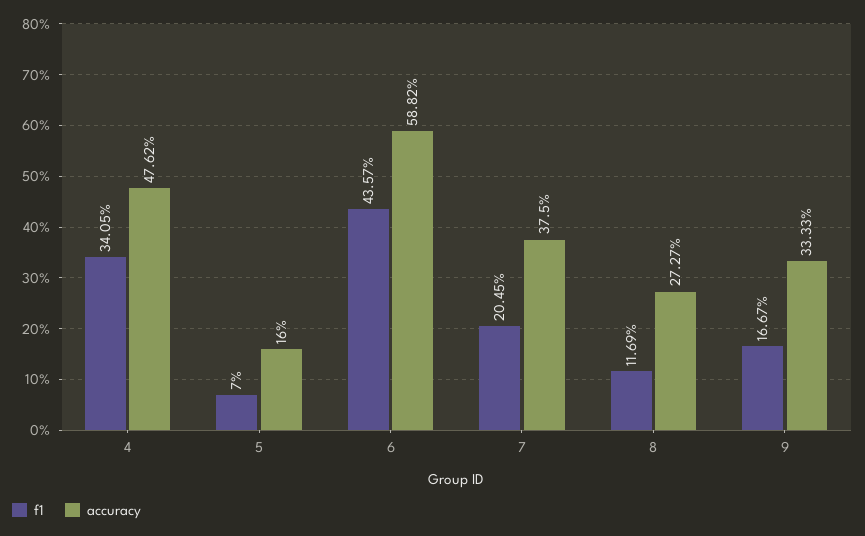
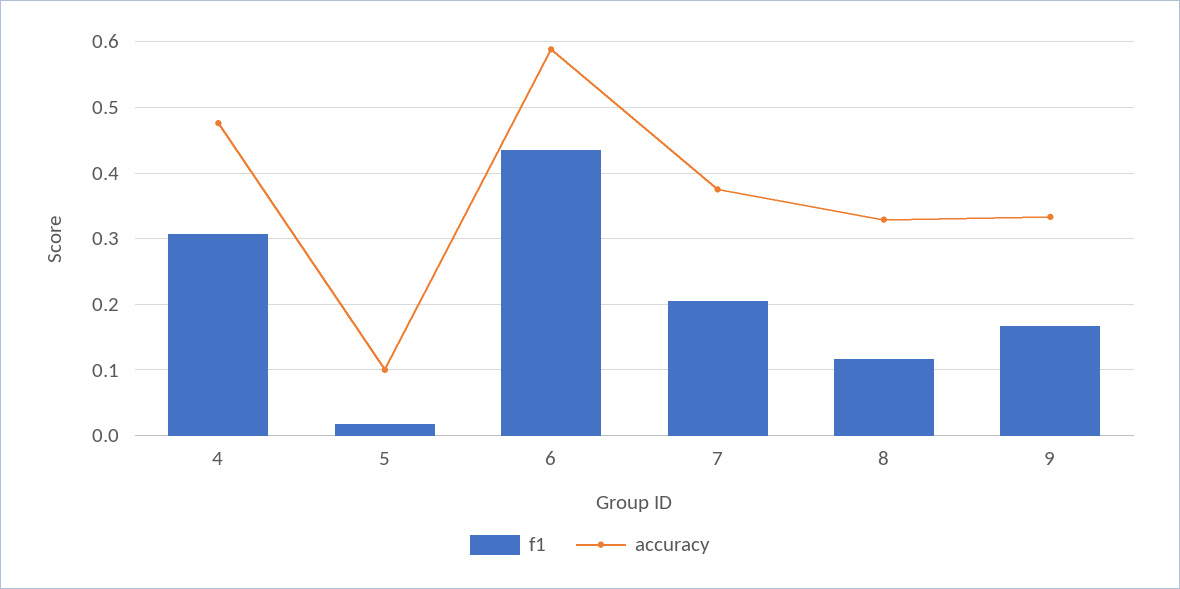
f1, 4: 0.3405 -> 0.31
f1, 5: 0.07 -> 0.02
accuracy, 5: 0.16 -> 0.1
accuracy, 8: 0.2727 -> 0.33

